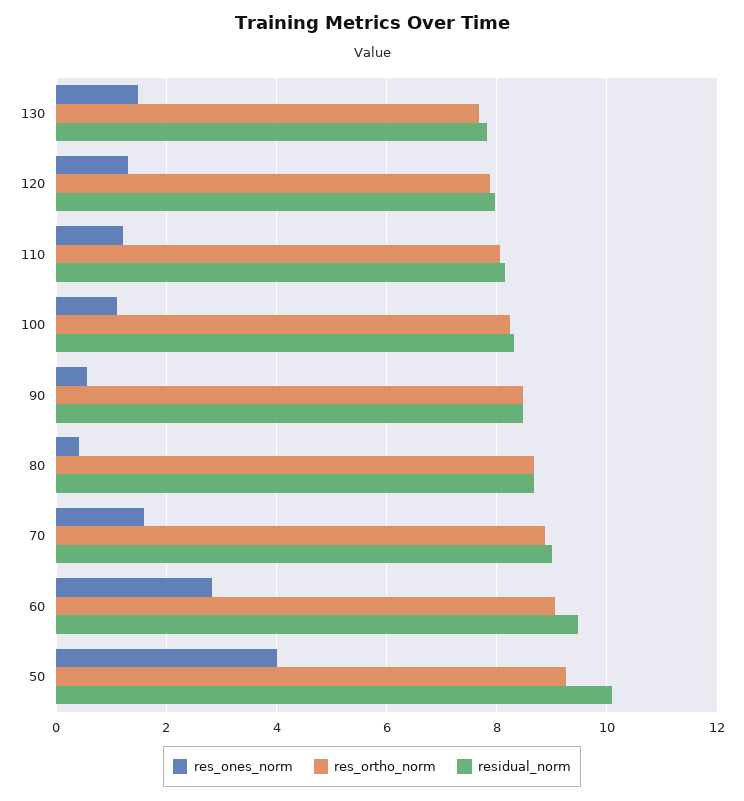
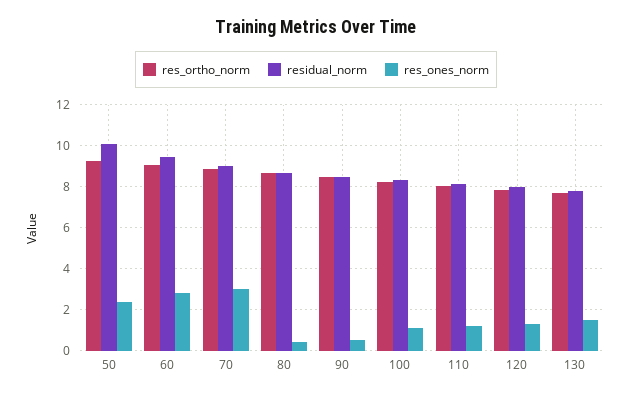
res_ones_norm, 70: 1.6 -> 3
res_ones_norm, 50: 4 -> 2.5

